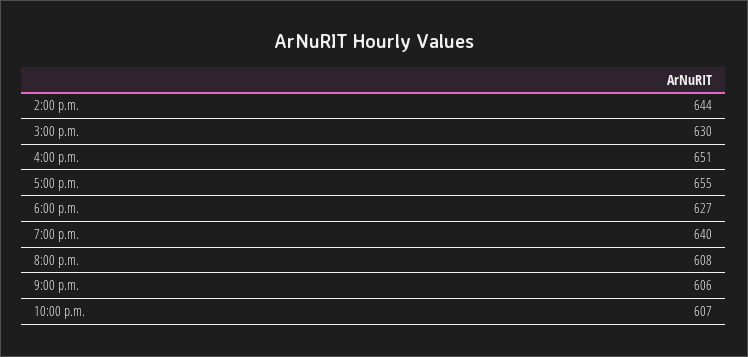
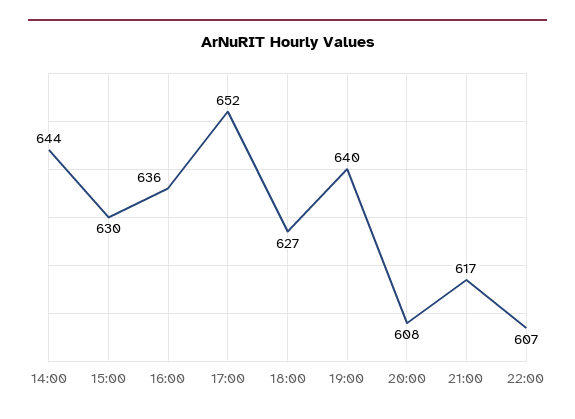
4:00 p.m.: 651 -> 636
5:00 p.m.: 655 -> 652
9:00 p.m.: 606 -> 617

